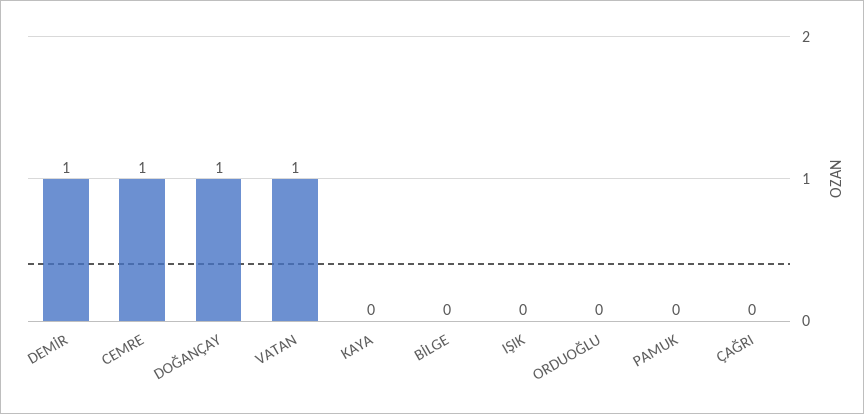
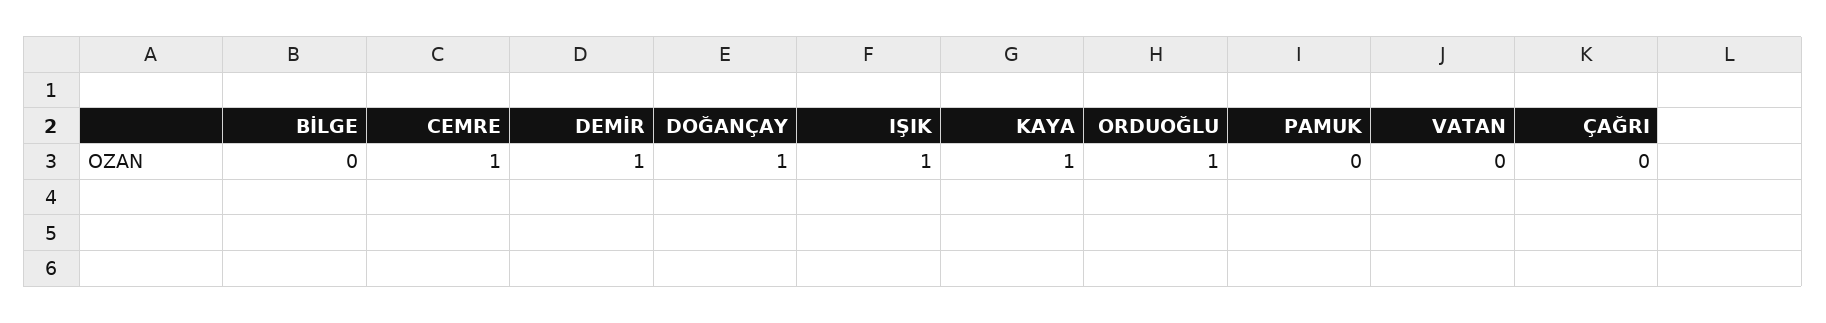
VATAN: 1 -> 0
KAYA: 0 -> 1
IŞIK: 0 -> 1
ORDUOĞLU: 0 -> 1

